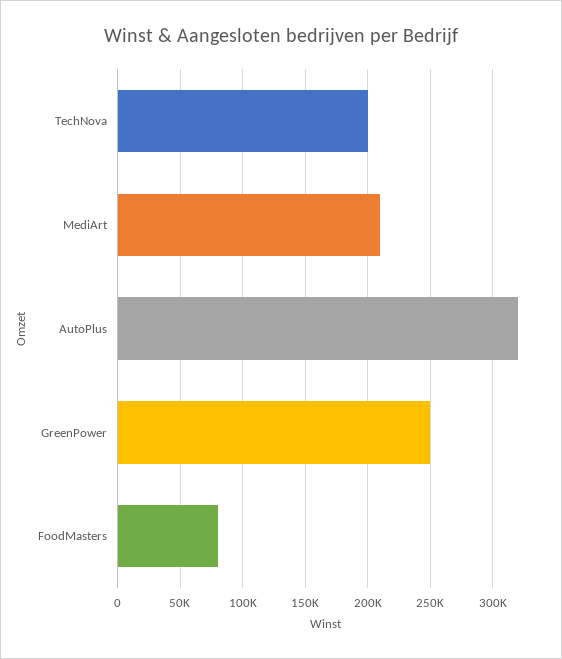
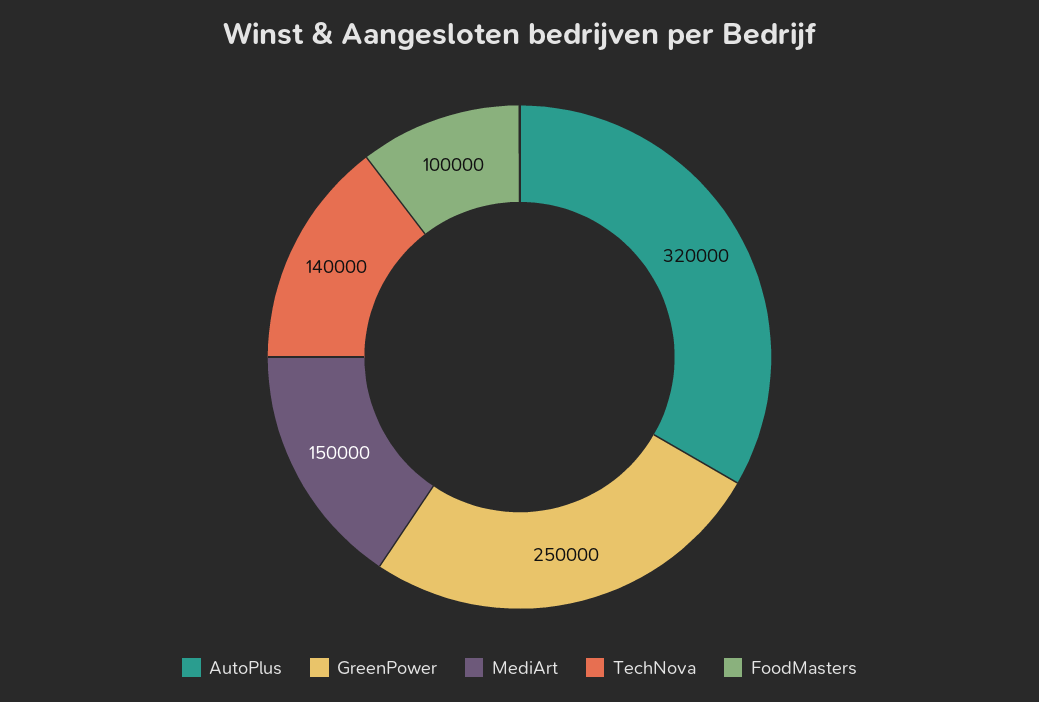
TechNova: 200000 -> 140000
MediArt: 210000 -> 150000
FoodMasters: 80000 -> 100000

